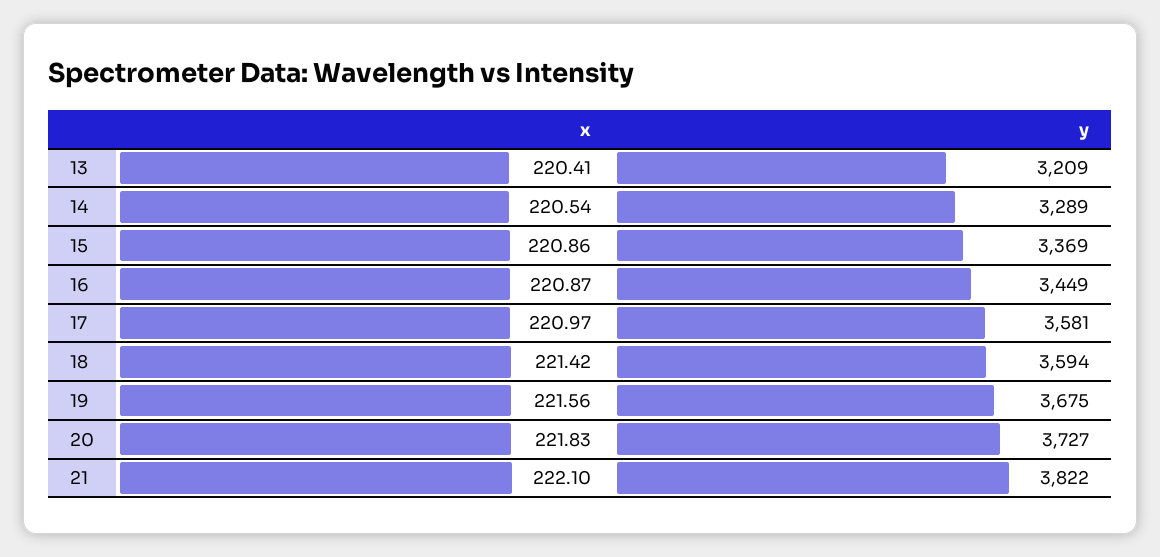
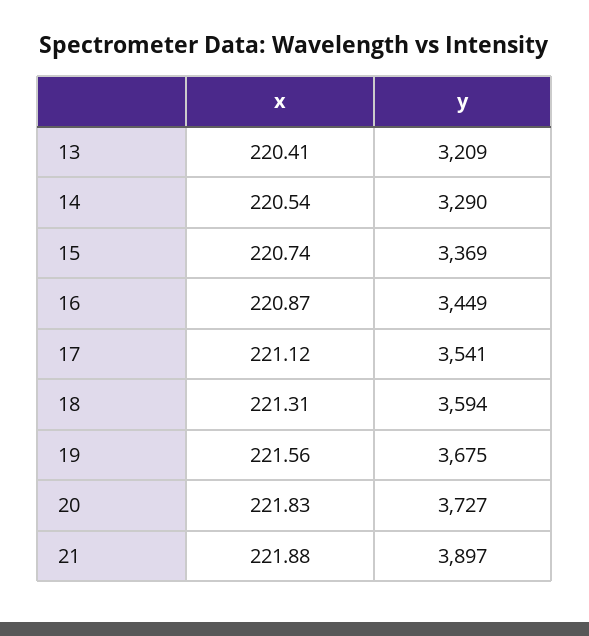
y, 14: 3289 -> 3290
x, 15: 220.86 -> 220.74
x, 17: 220.97 -> 221.12
y, 17: 3581 -> 3541
x, 18: 221.42 -> 221.31
x, 21: 222.1 -> 221.88
y, 21: 3822 -> 3897

